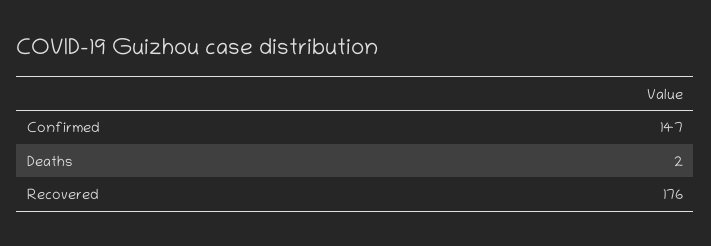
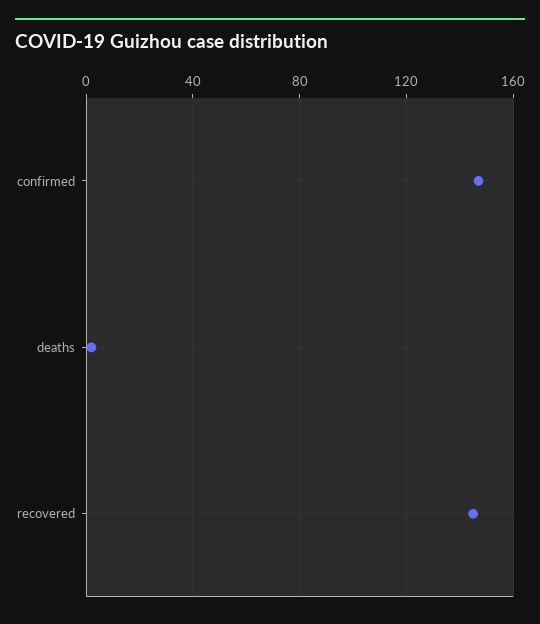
Recovered: 176 -> 145

